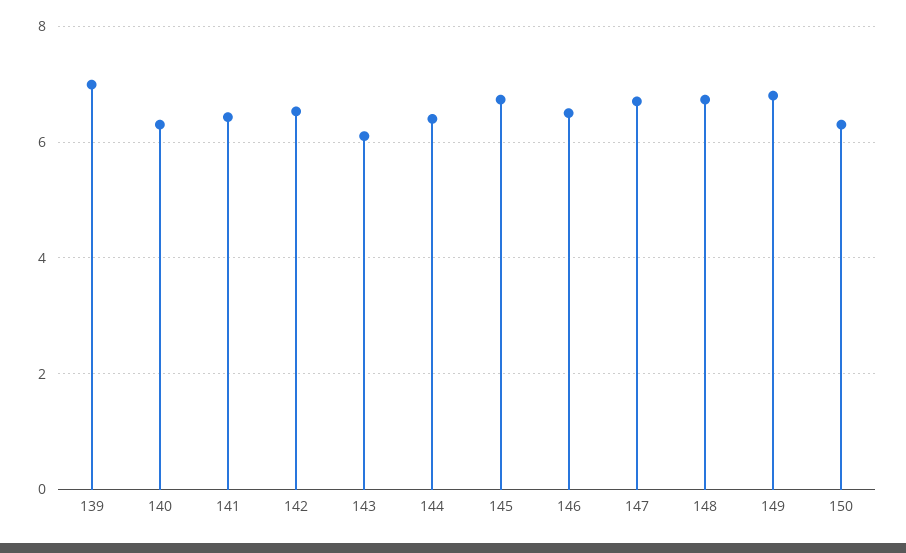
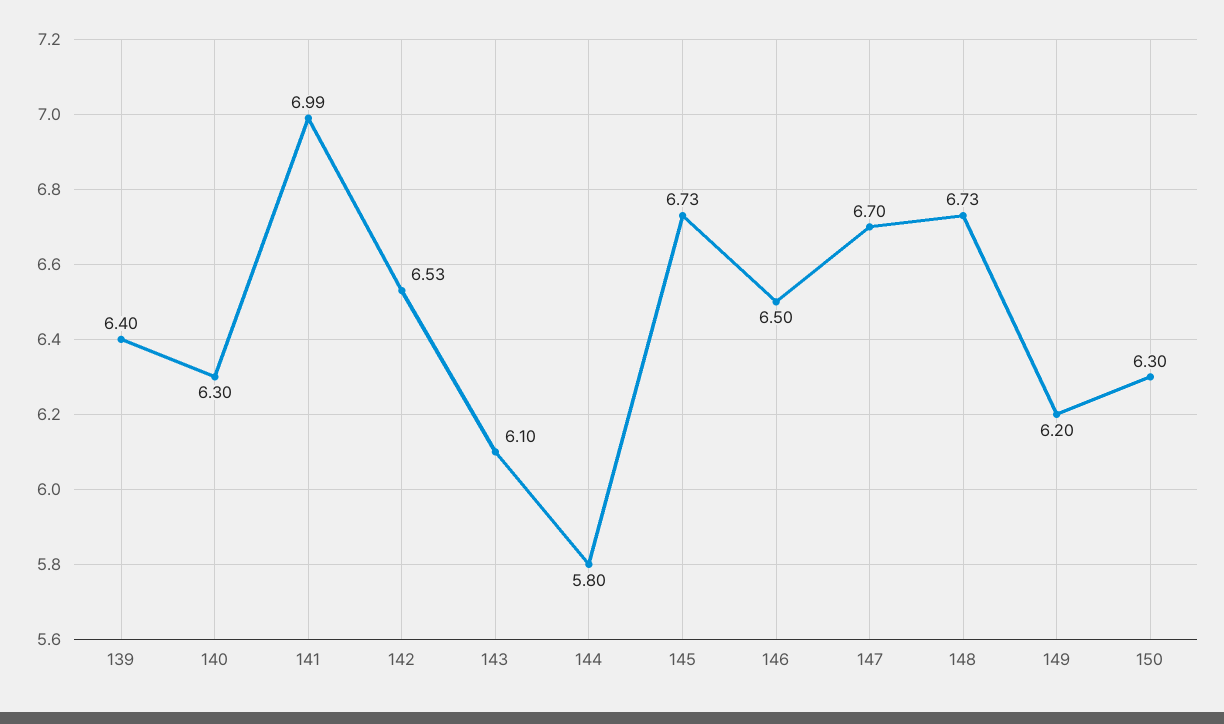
139: 7 -> 6.4
141: 6.4 -> 6.99
144: 6.4 -> 5.8
149: 6.8 -> 6.2

